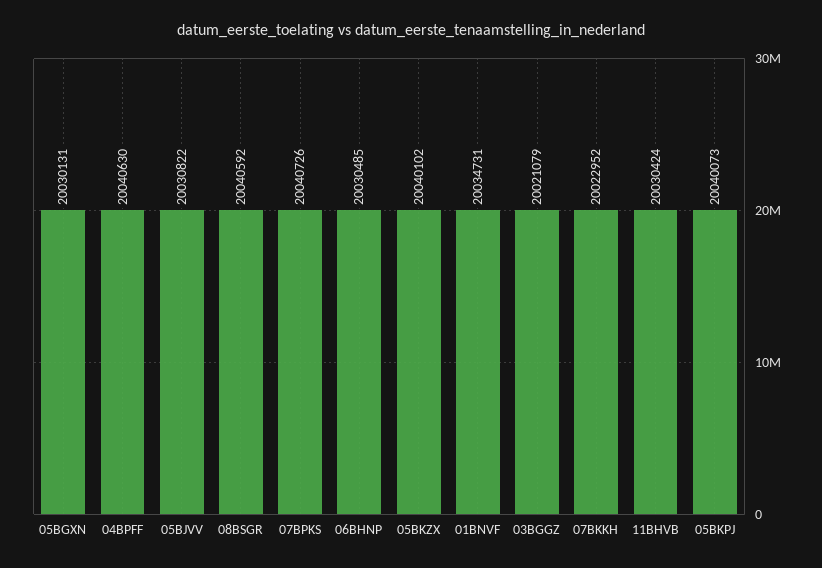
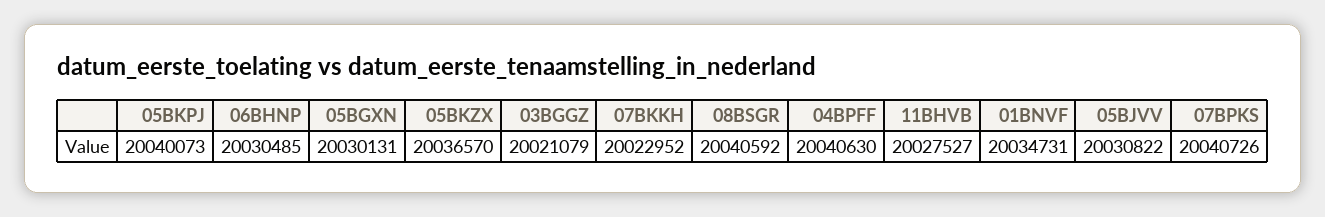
05BKZX: 20040102 -> 20036570
11BHVB: 20030424 -> 20027527

